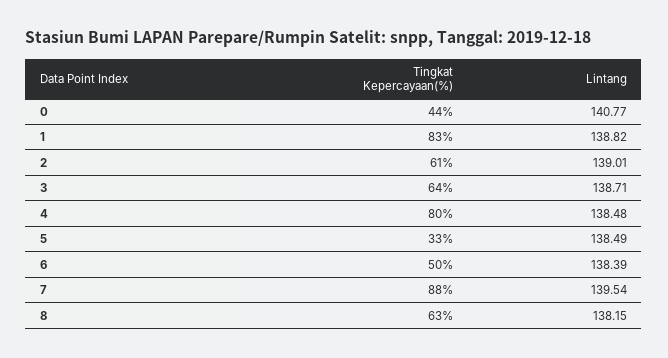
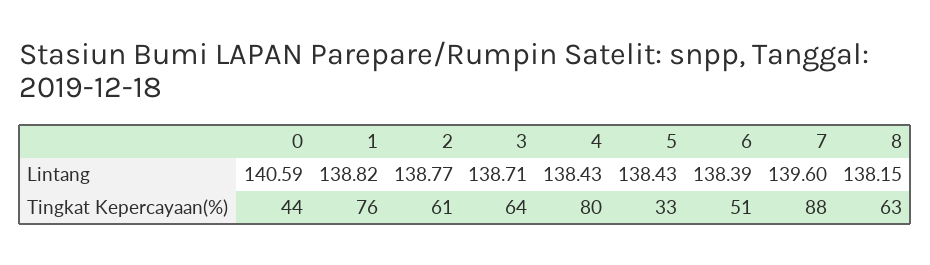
Lintang, 0: 140.77 -> 140.59
Tingkat Kepercayaan(%), 1: 83 -> 76
Lintang, 2: 139.01 -> 138.77
Lintang, 4: 138.48 -> 138.43
Lintang, 5: 138.49 -> 138.43
Tingkat Kepercayaan(%), 6: 50 -> 51
Lintang, 7: 139.54 -> 139.6

